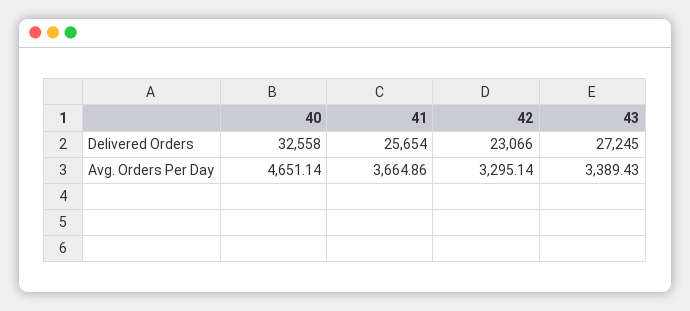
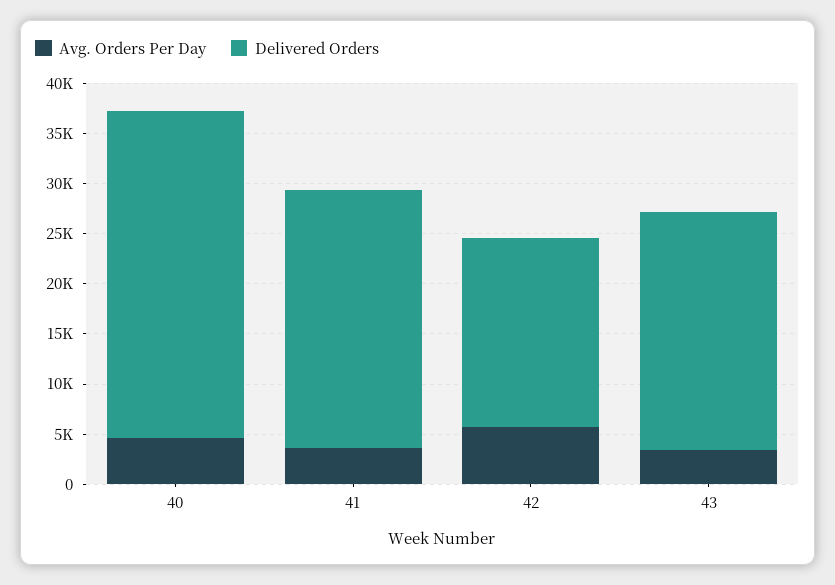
Delivered Orders, 42: 23066 -> 19000
Delivered Orders, 43: 27245 -> 24000
Avg. Orders Per Day, 42: 3295.14 -> 6000

